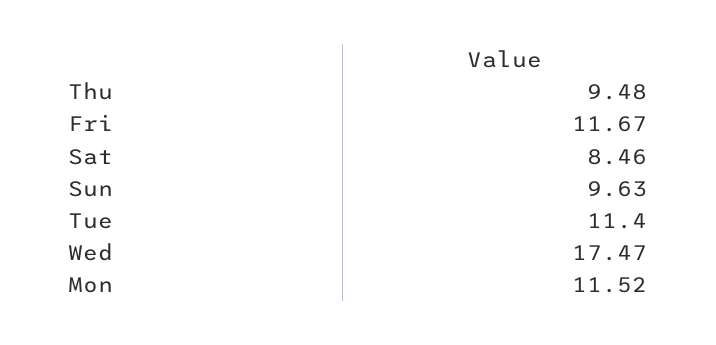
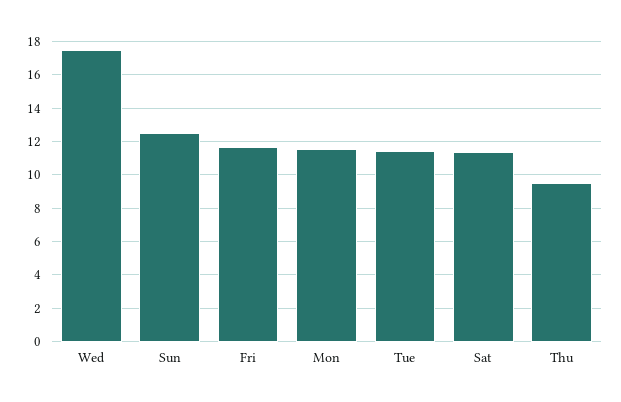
Sat: 8.46 -> 11.5
Sun: 9.63 -> 12.5

